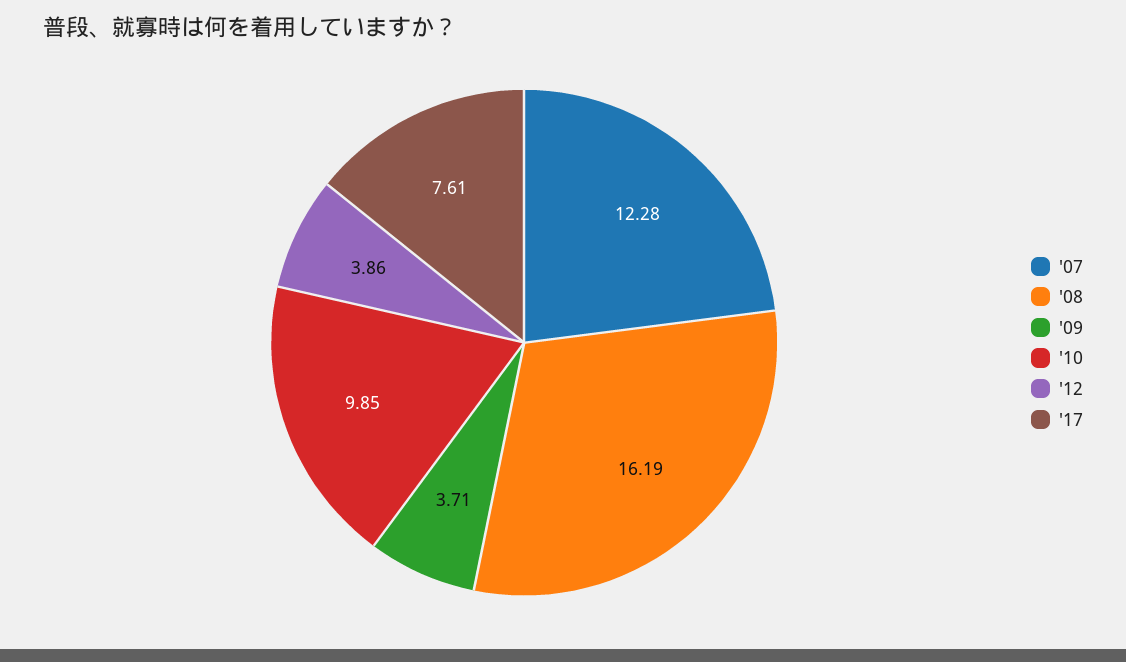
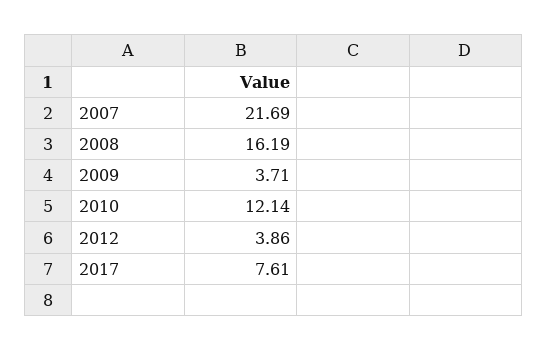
'07: 12.28 -> 21.69
'10: 9.85 -> 12.14

